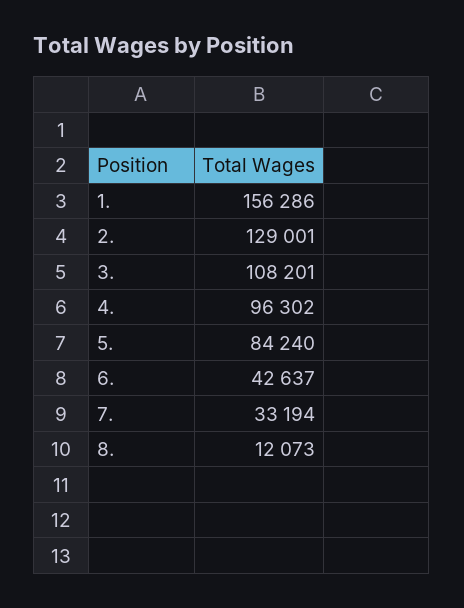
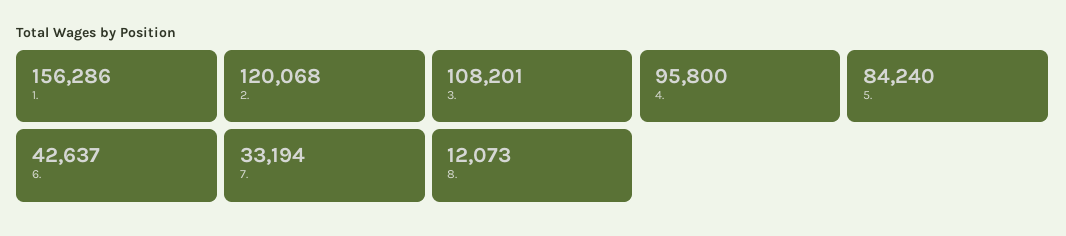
2.: 129001 -> 120068
4.: 96302 -> 95800

